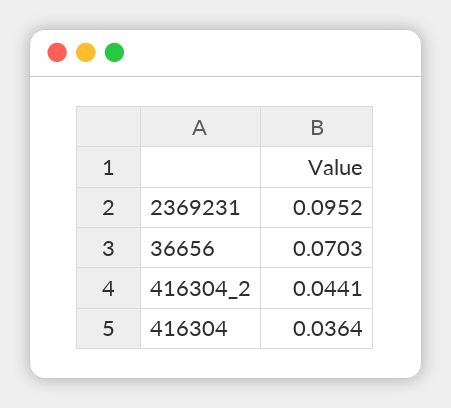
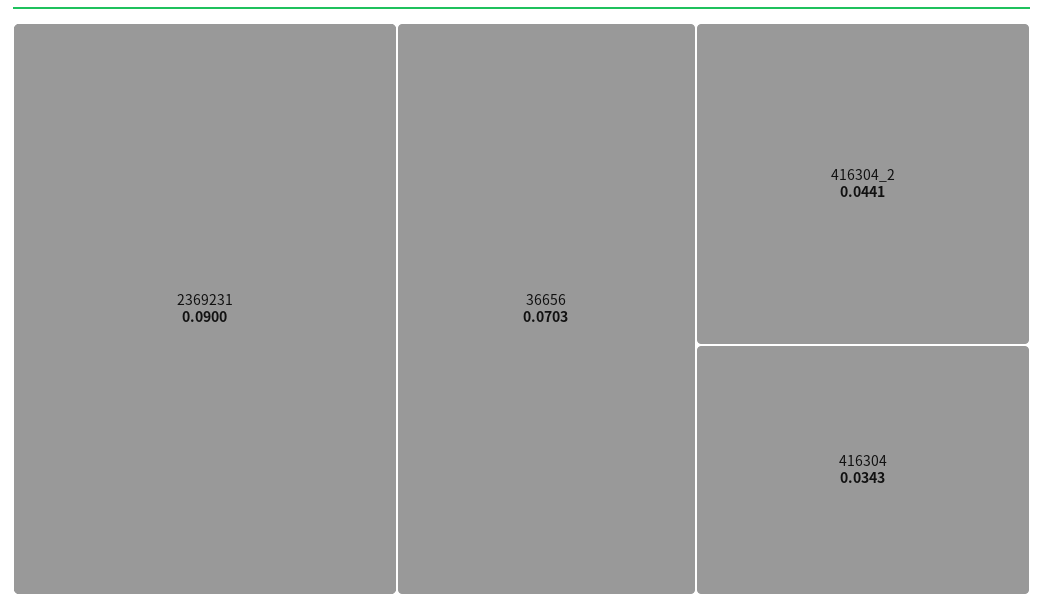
2369231: 0.0952 -> 0.09
416304: 0.0364 -> 0.0343

